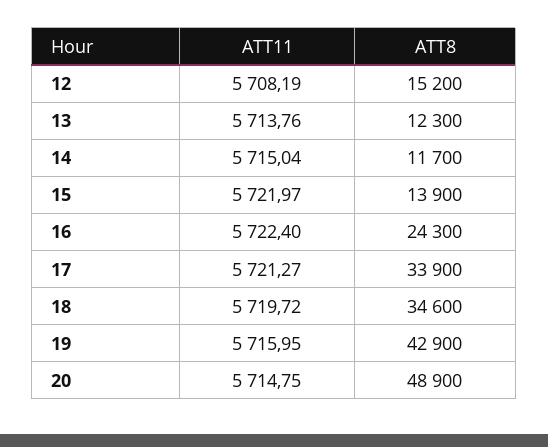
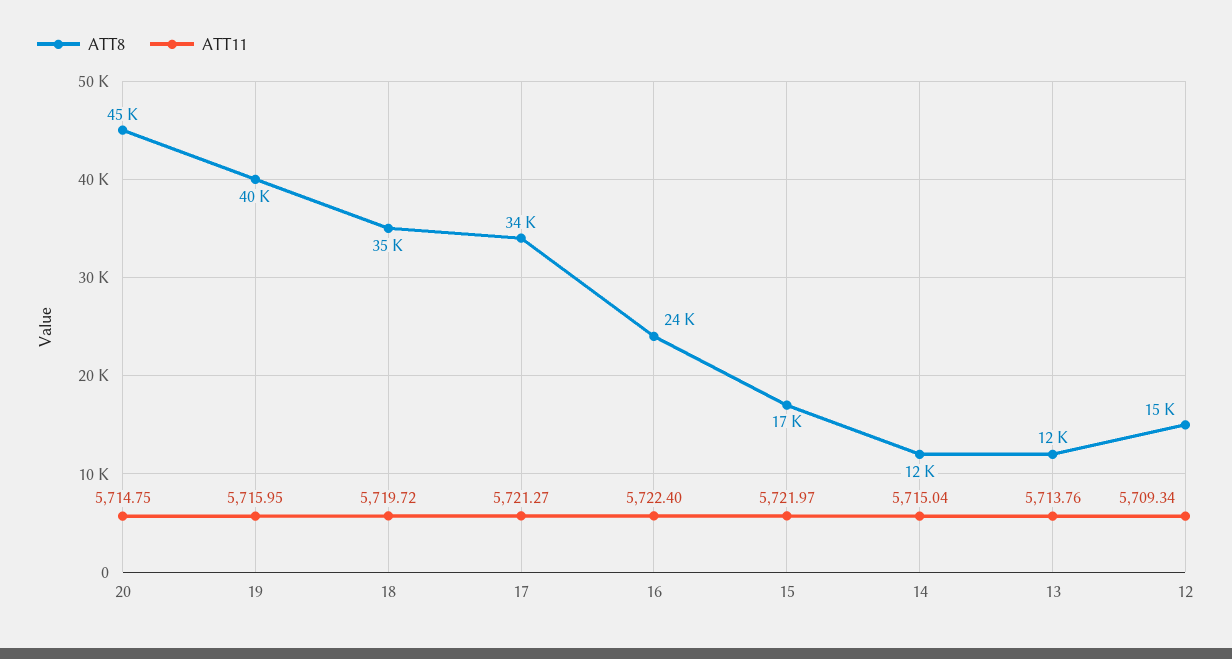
ATT11, 12: 5708.19 -> 5709.34
ATT8, 15: 13900 -> 17000
ATT8, 19: 42900 -> 40000
ATT8, 20: 48900 -> 45000

